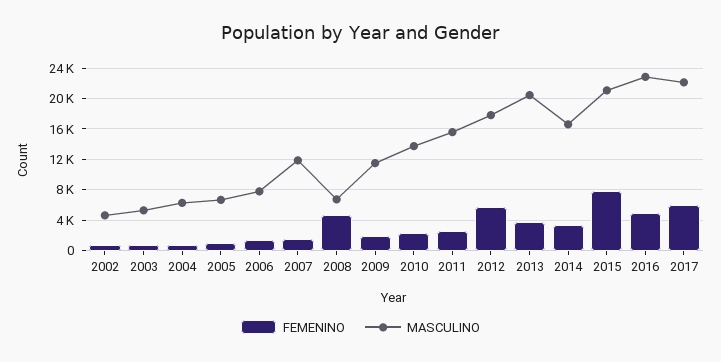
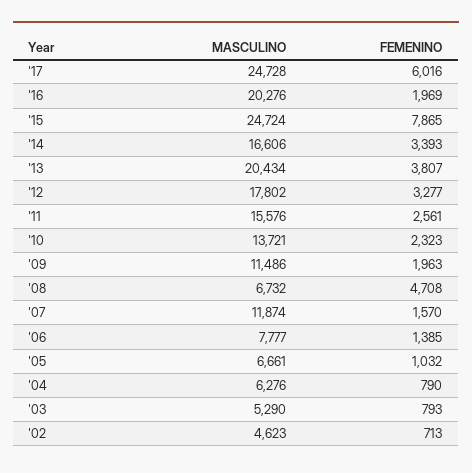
FEMENINO, 2012: 6000 -> 3277
MASCULINO, 2015: 21000 -> 24724
FEMENINO, 2016: 5000 -> 1969
MASCULINO, 2016: 23000 -> 20276
MASCULINO, 2017: 22000 -> 24728

